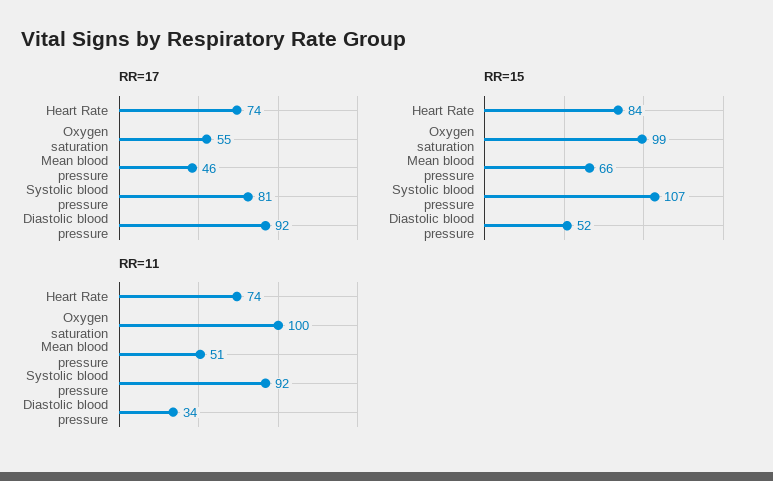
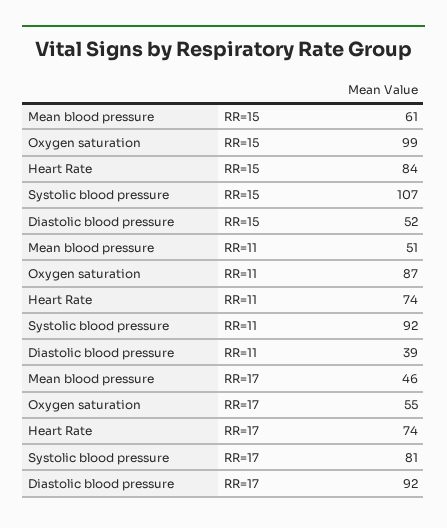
RR=15, Mean blood pressure: 66 -> 61
RR=11, Oxygen saturation: 100 -> 87
RR=11, Diastolic blood pressure: 34 -> 39

